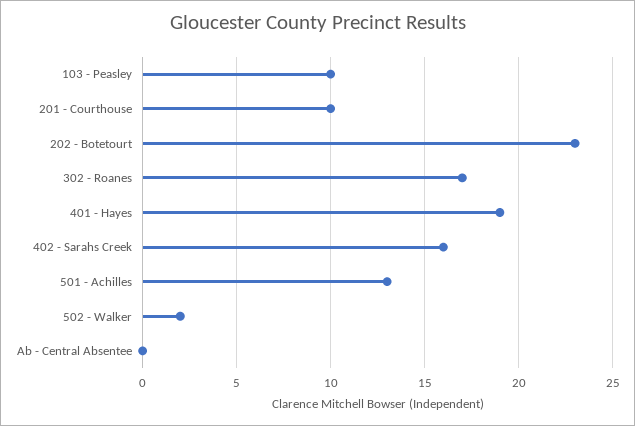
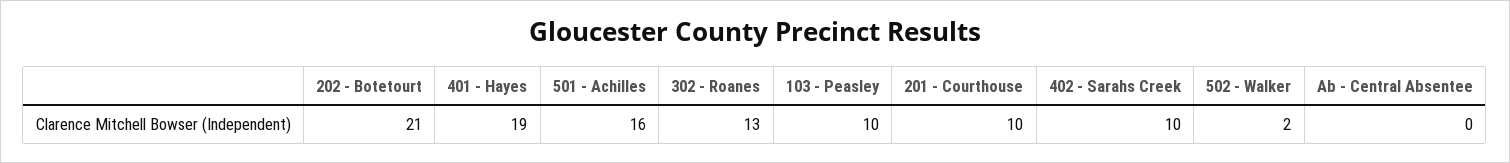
202 - Botetourt: 23 -> 21
302 - Roanes: 17 -> 13
402 - Sarahs Creek: 16 -> 10
501 - Achilles: 13 -> 16

